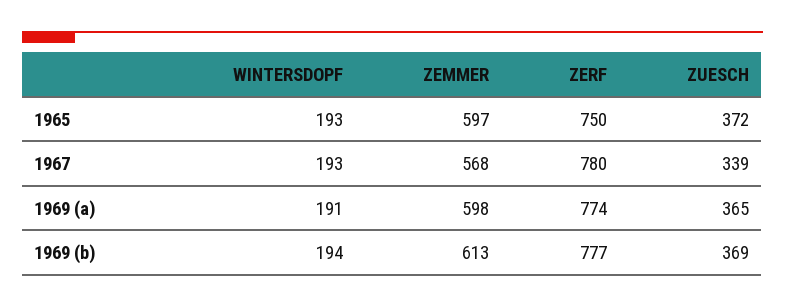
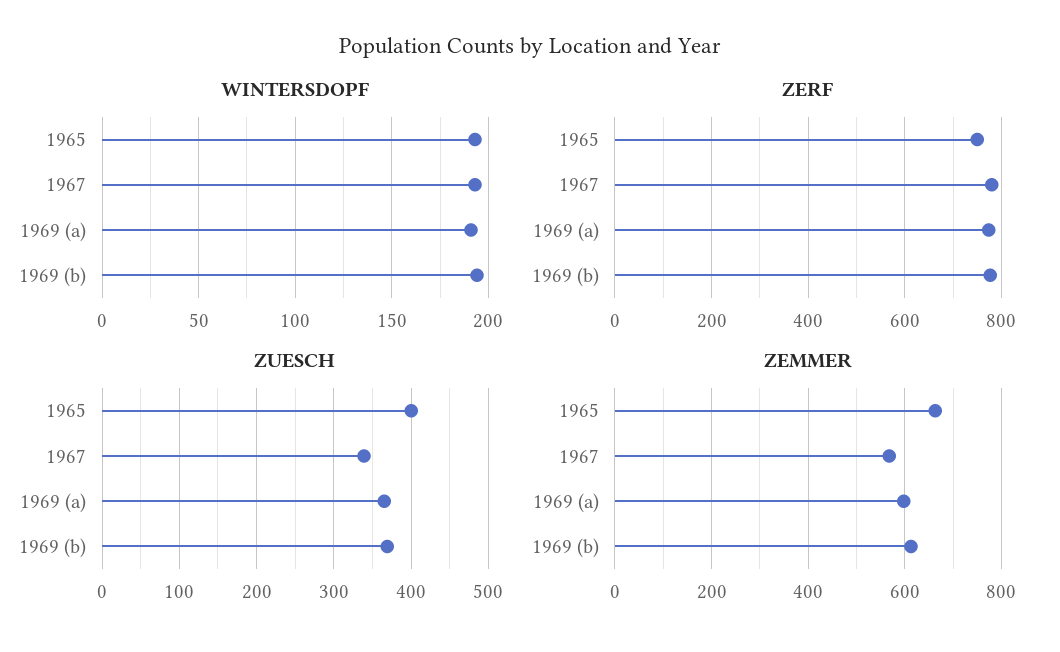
ZEMMER, 1965: 597 -> 660
ZUESCH, 1965: 372 -> 400

